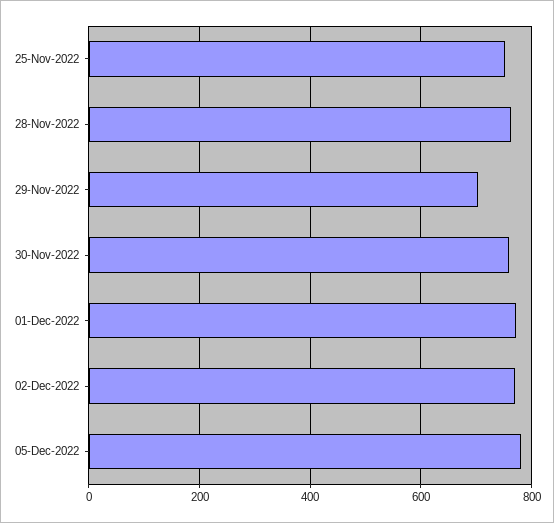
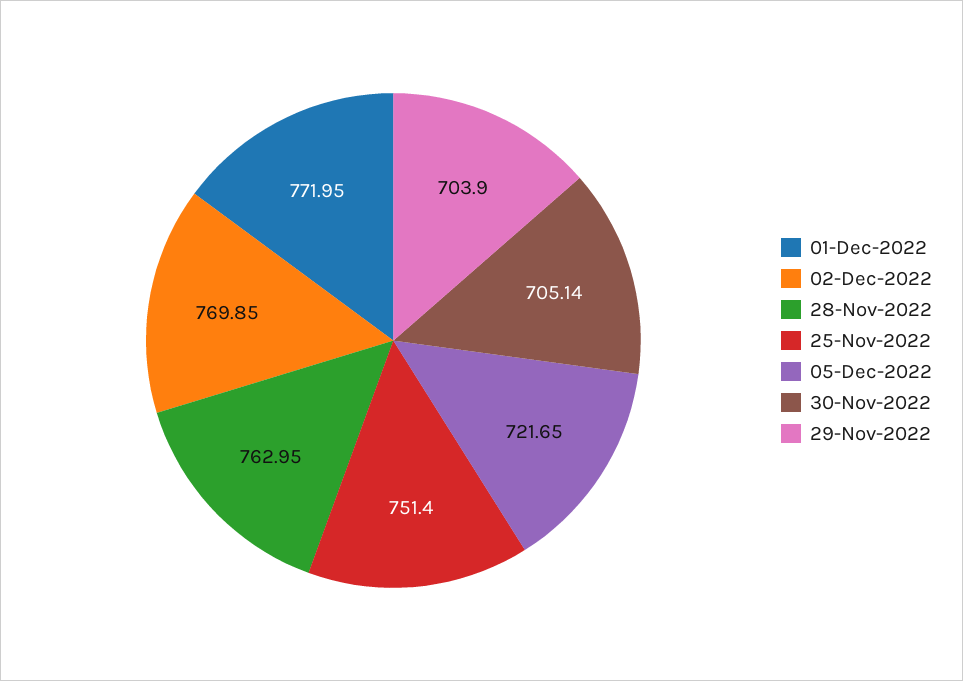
30-Nov-2022: 760 -> 705.14
05-Dec-2022: 780 -> 721.65

